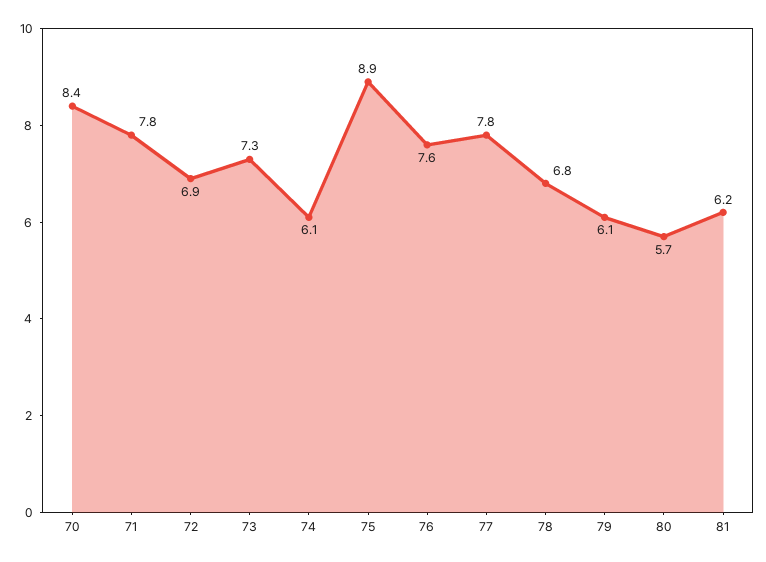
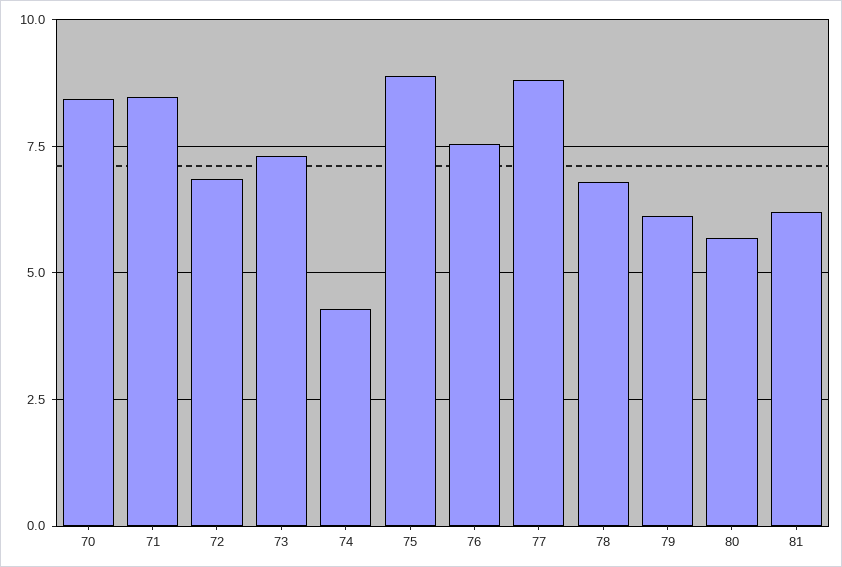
71: 7.8 -> 8.5
74: 6.1 -> 4.25
77: 7.8 -> 8.75

